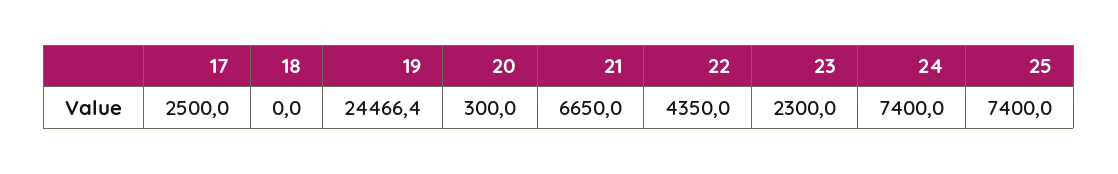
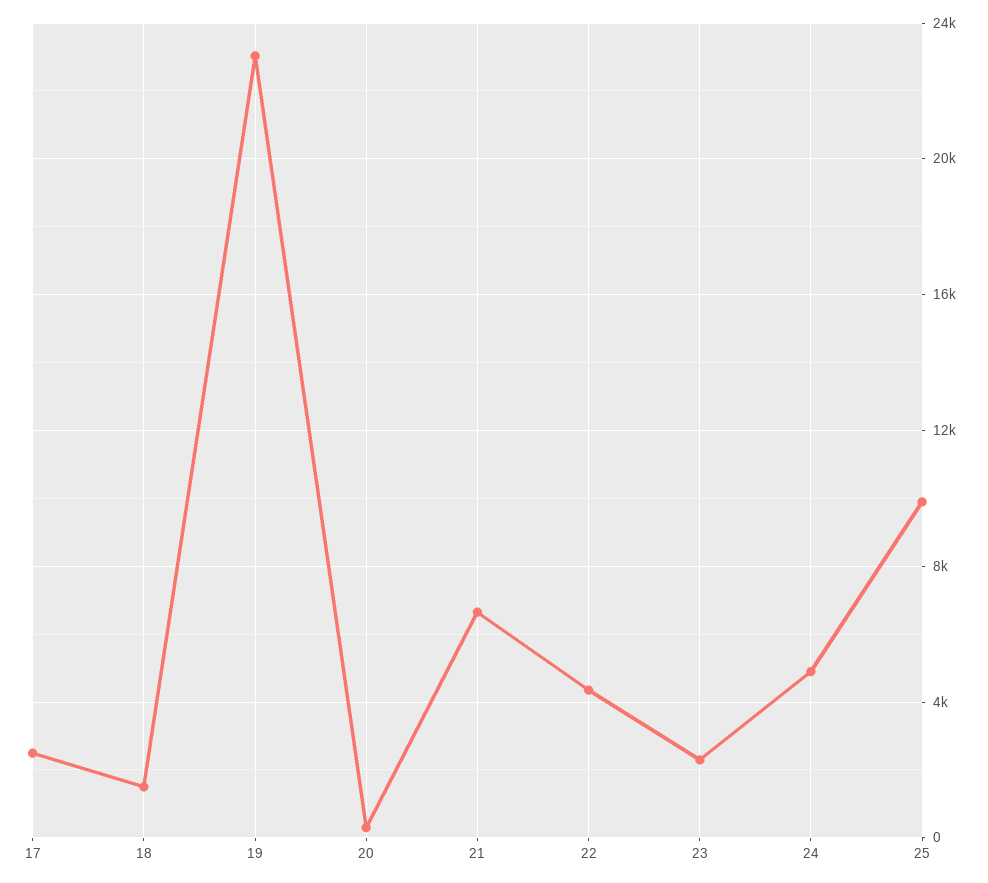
18: 0 -> 1500
19: 24466.4 -> 23000
24: 7400 -> 5000
25: 7400 -> 10000

